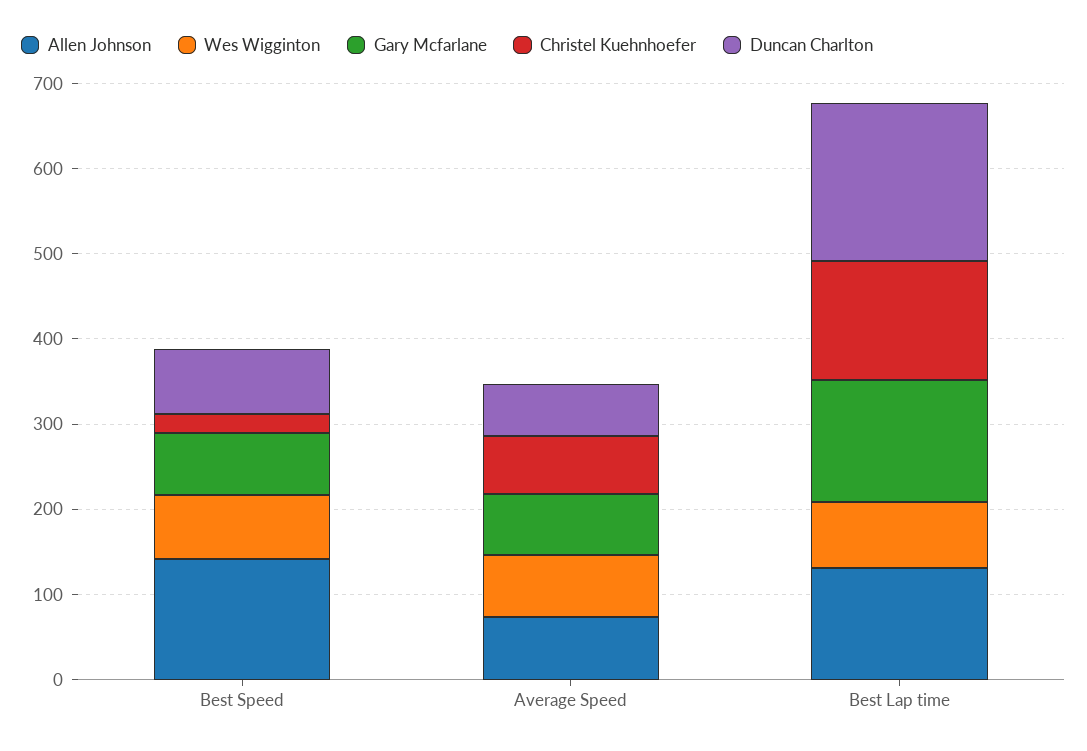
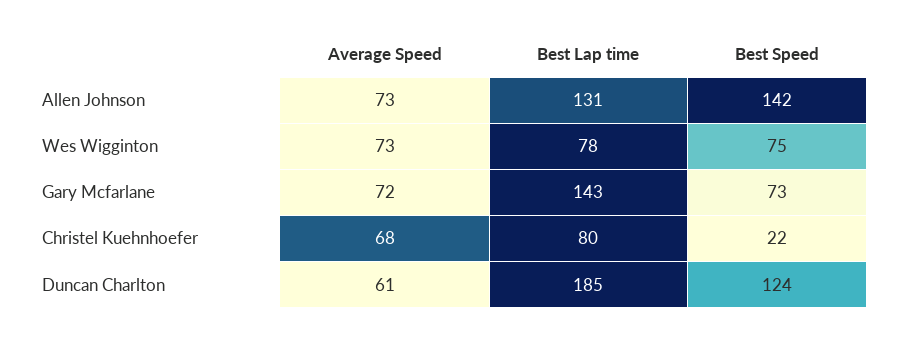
Duncan Charlton, Best Speed: 80 -> 124
Christel Kuehnhoefer, Best Lap time: 140 -> 80

